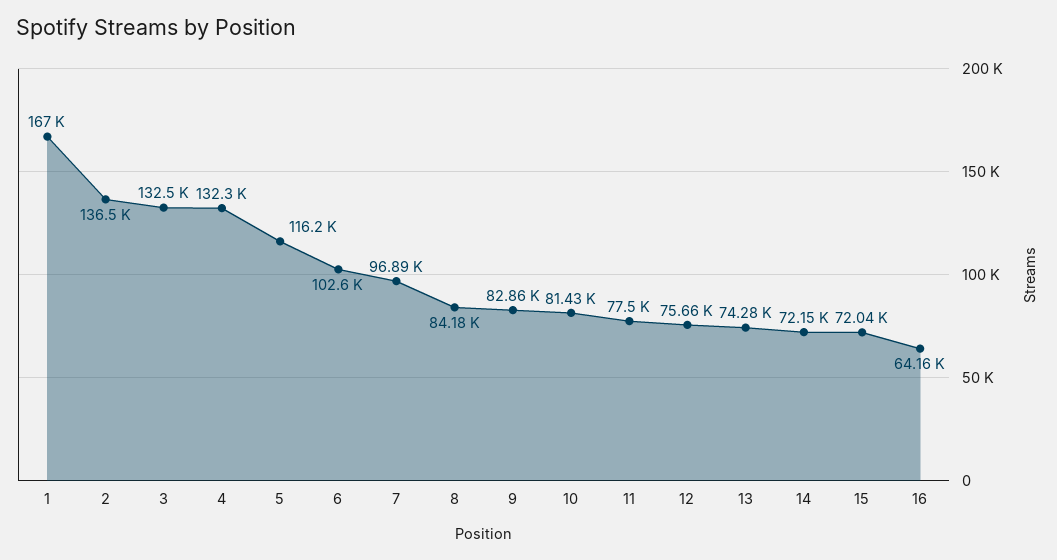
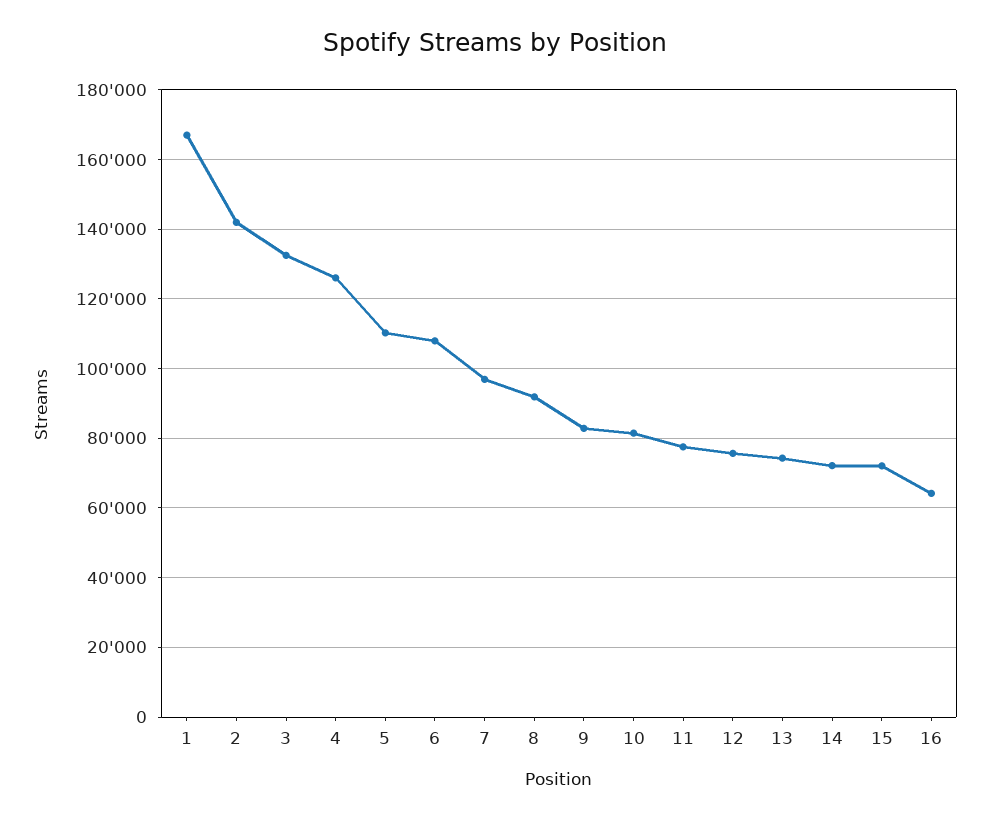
2: 136500 -> 142000
4: 132300 -> 126000
5: 116200 -> 110000
6: 102600 -> 108000
8: 84180 -> 92000

